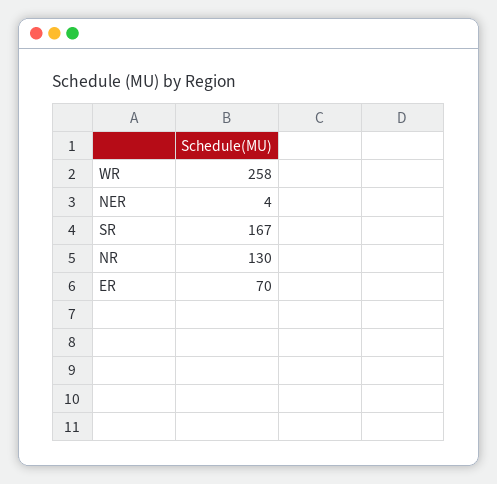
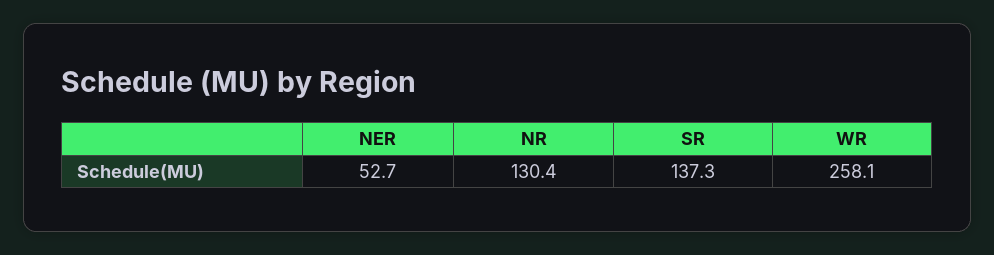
NER: 4 -> 52.7
SR: 167 -> 137.3
ER: 70 -> none

